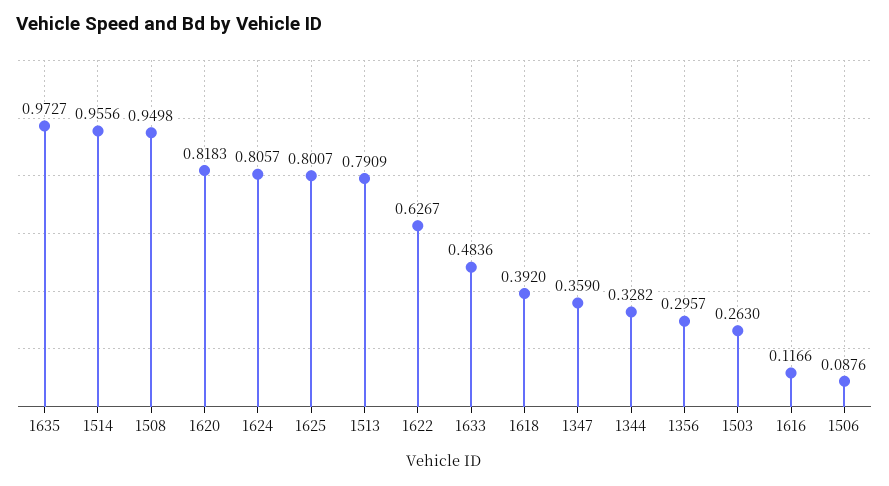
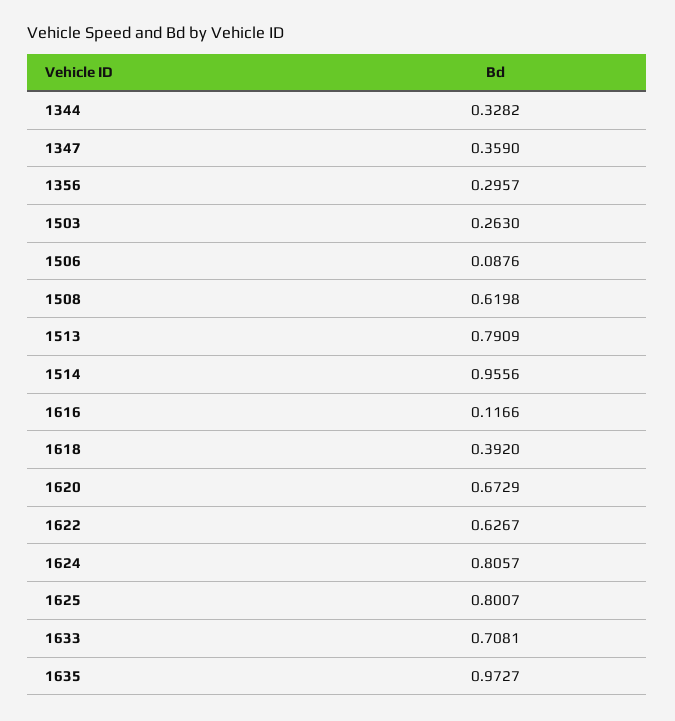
1508: 0.9498 -> 0.6198
1620: 0.8183 -> 0.6729
1633: 0.4836 -> 0.7081

